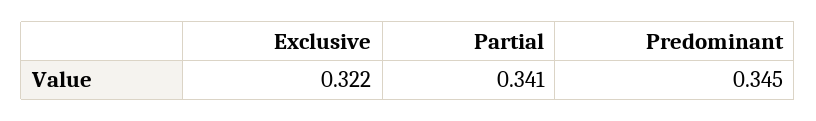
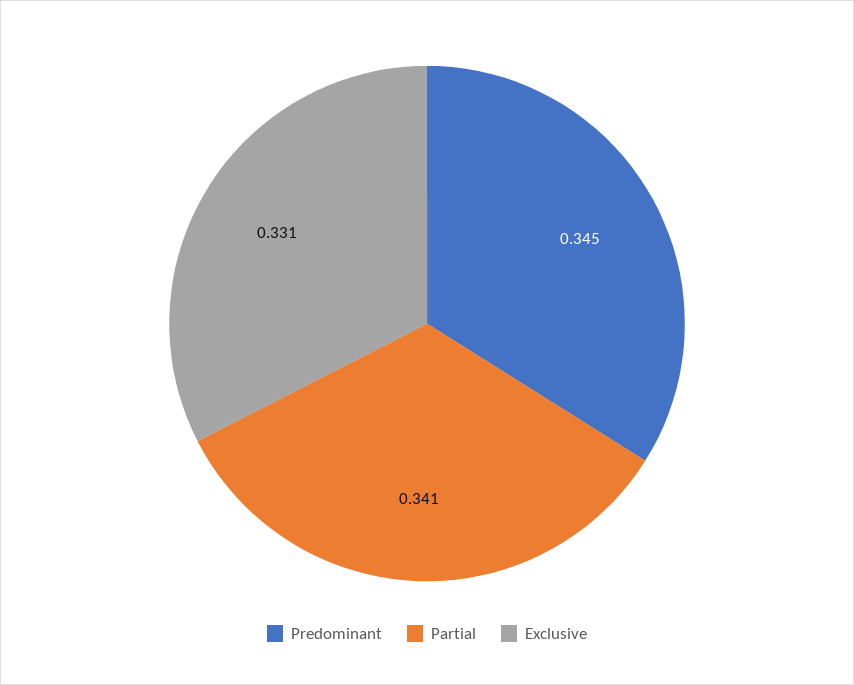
Exclusive: 0.322 -> 0.331

